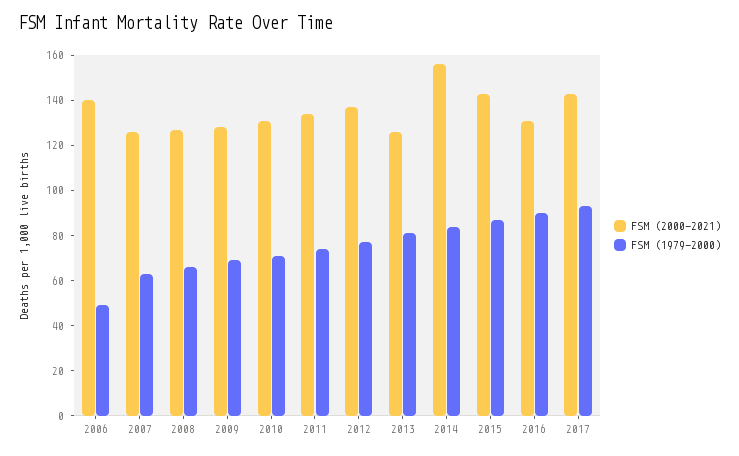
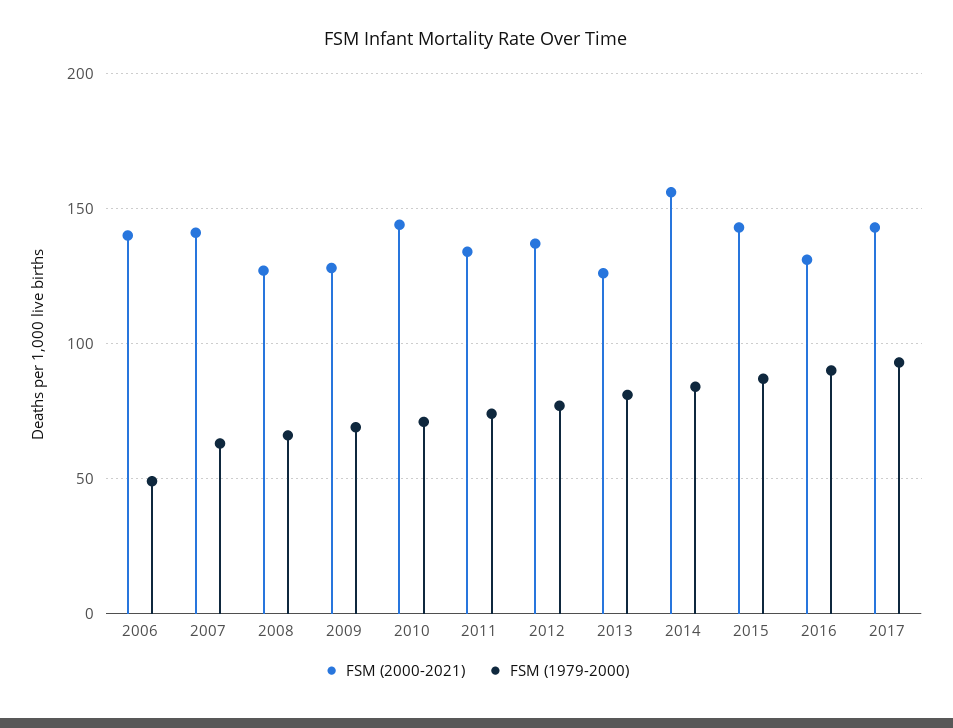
FSM (2000-2021), 2007: 125 -> 140
FSM (2000-2021), 2010: 130 -> 145

